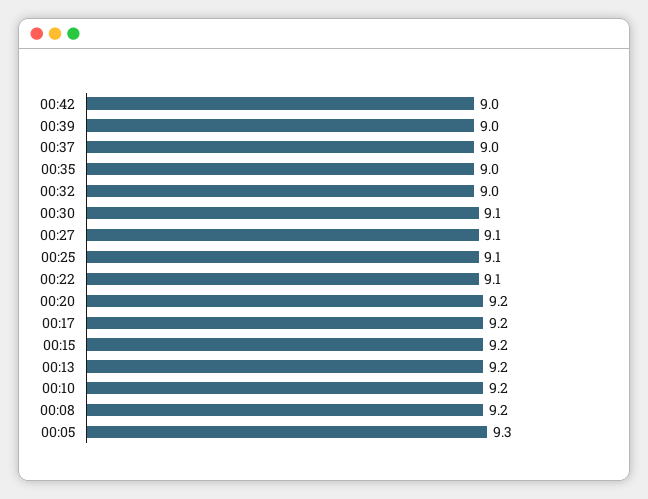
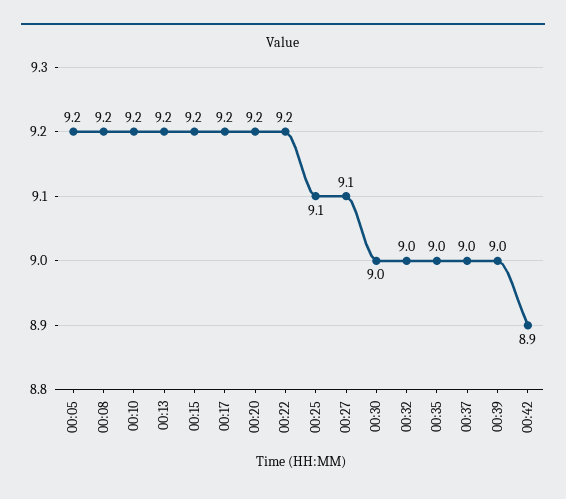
00:42: 9 -> 8.9
00:30: 9.1 -> 9
00:22: 9.1 -> 9.2
00:05: 9.3 -> 9.2

